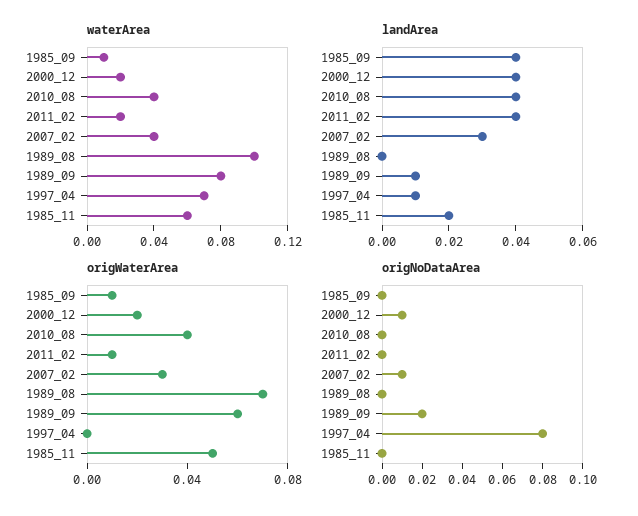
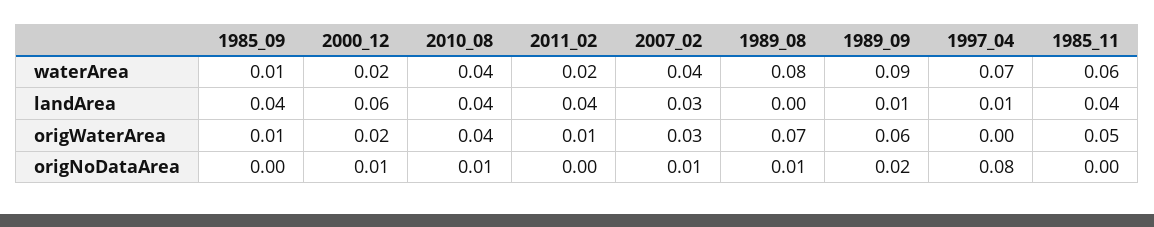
waterArea, 1989_08: 0.1 -> 0.08
waterArea, 1989_09: 0.08 -> 0.09
landArea, 2000_12: 0.04 -> 0.06
landArea, 1985_11: 0.02 -> 0.04
origNoDataArea, 2010_08: 0 -> 0.01
origNoDataArea, 1989_08: 0 -> 0.01

